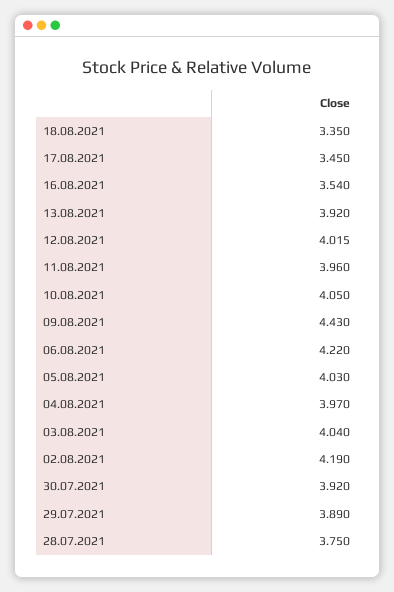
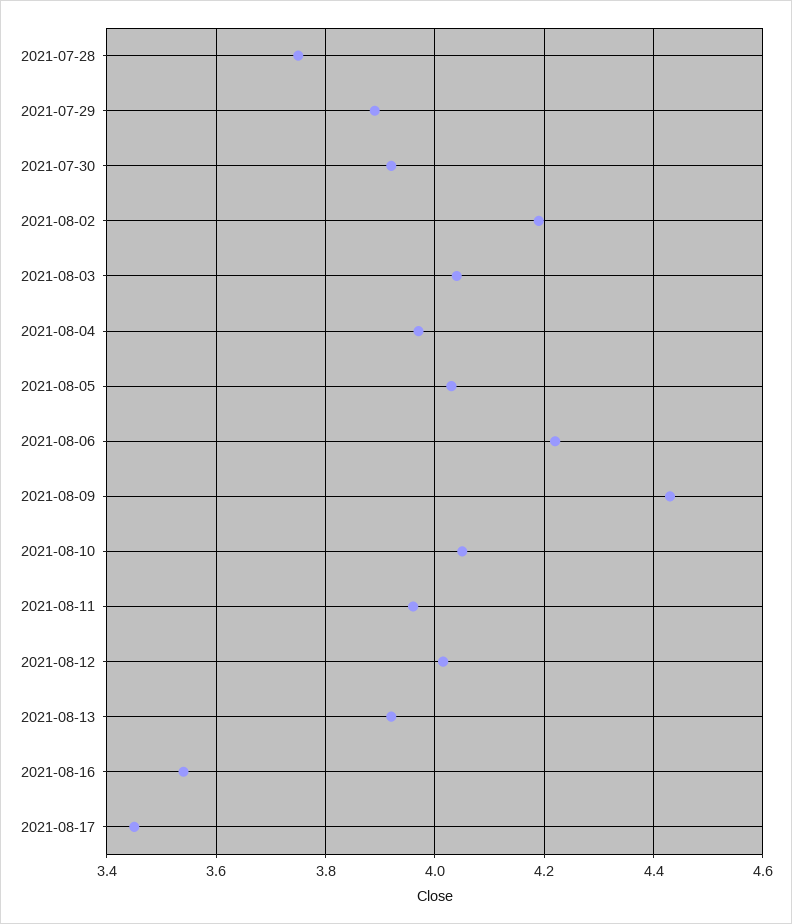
18.08.2021: 3.35 -> none

